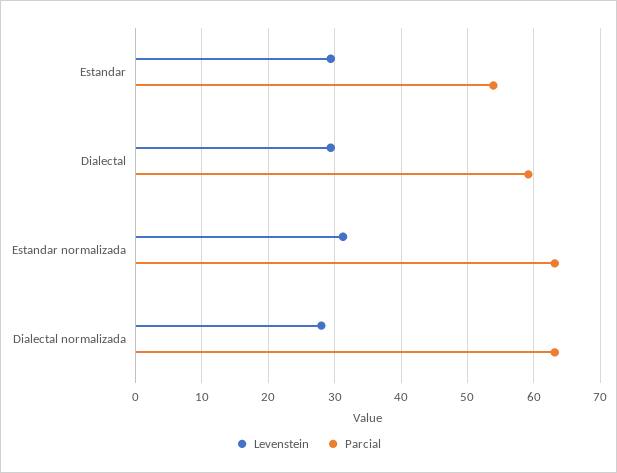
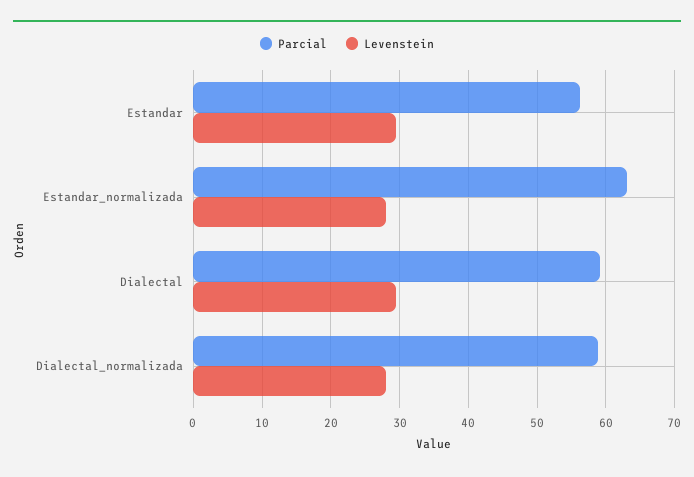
Parcial, Estandar: 54 -> 56
Levenstein, Estandar normalizada: 31 -> 28
Parcial, Dialectal normalizada: 63 -> 59

